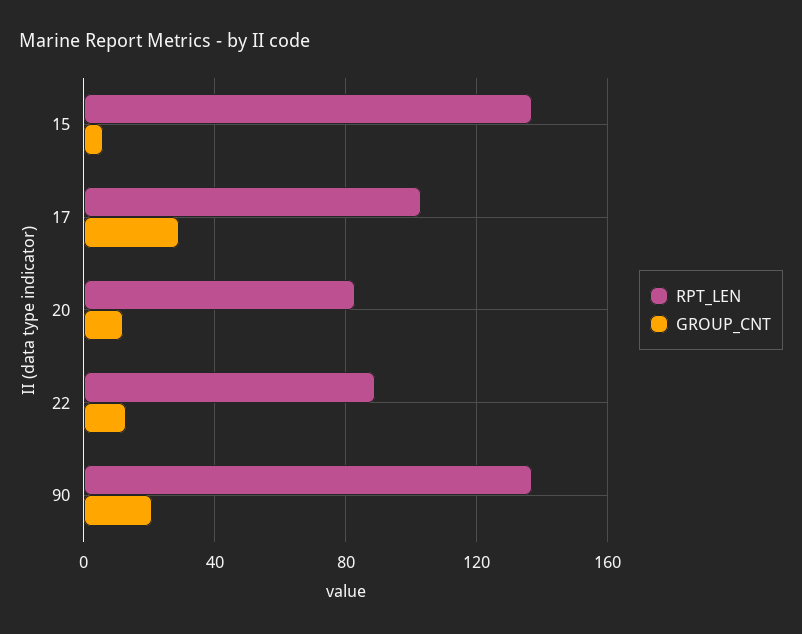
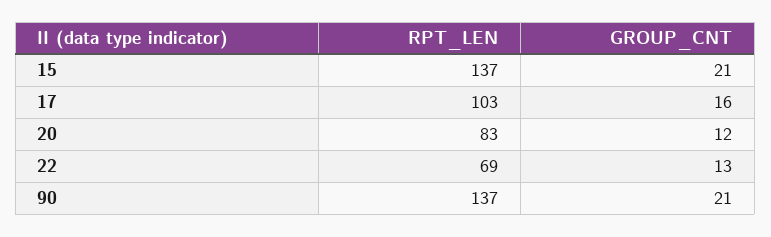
GROUP_CNT, 15: 5 -> 21
GROUP_CNT, 17: 30 -> 16
RPT_LEN, 22: 90 -> 69

